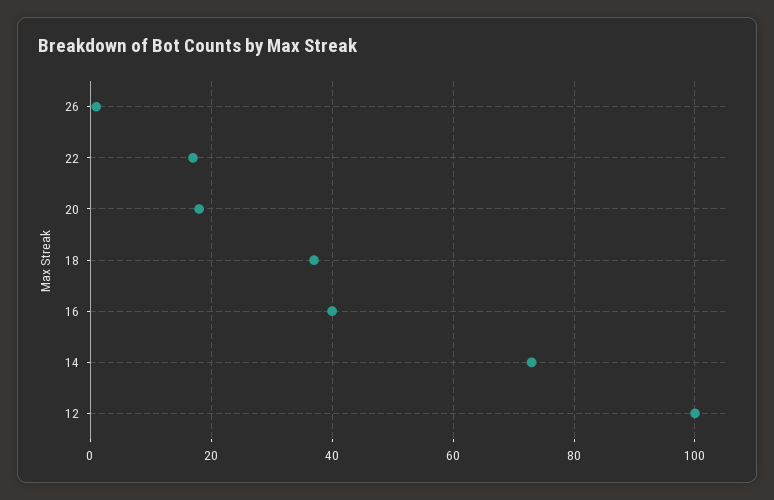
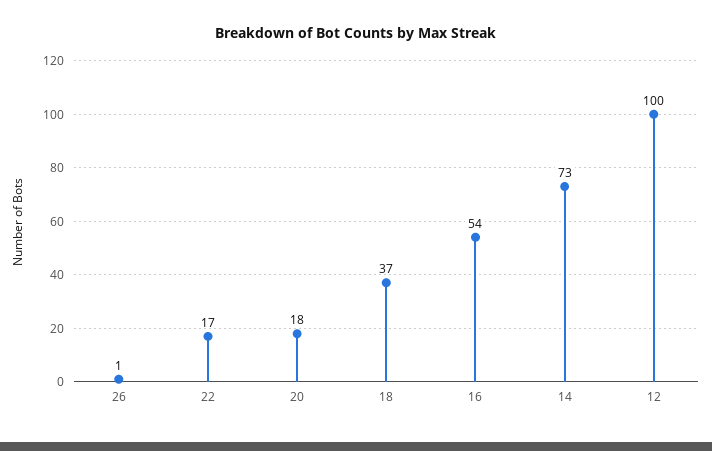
16: 40 -> 54

